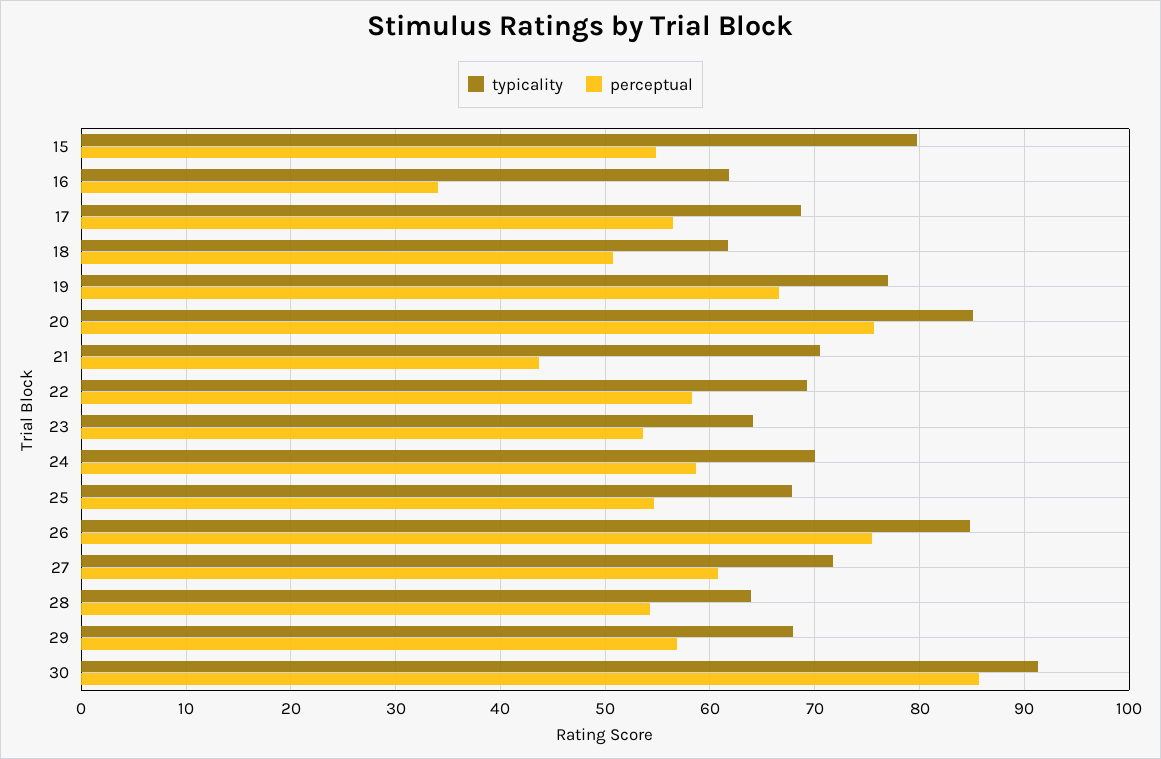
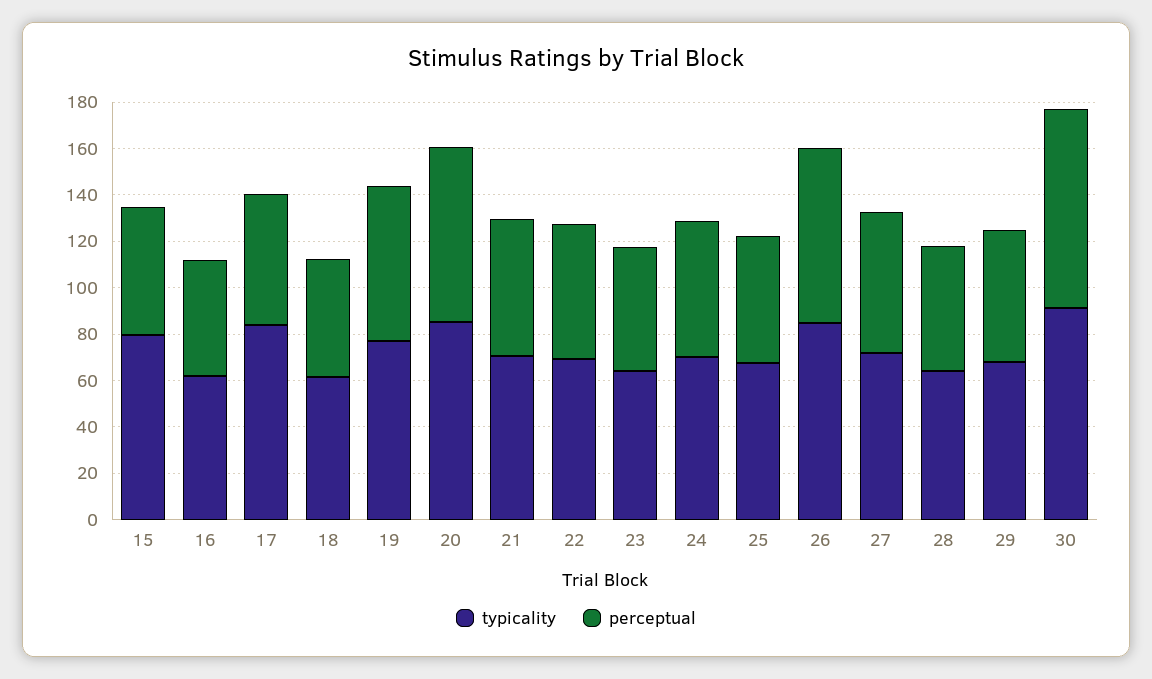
perceptual, 16: 34 -> 50
typicality, 17: 69 -> 85
perceptual, 21: 44 -> 60

